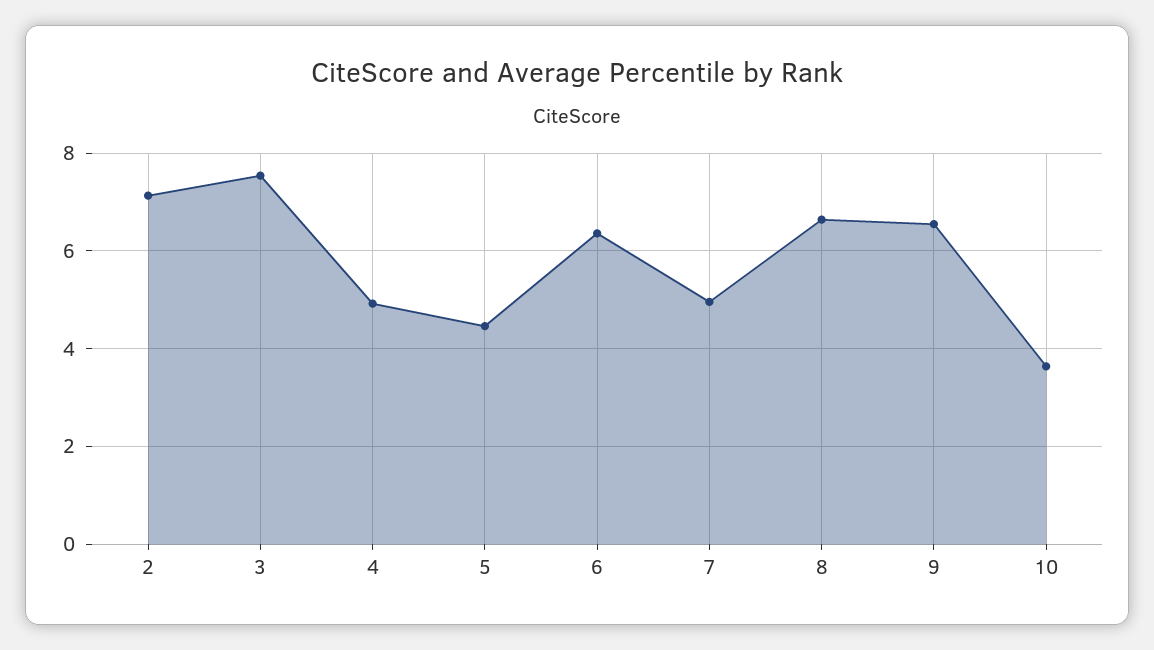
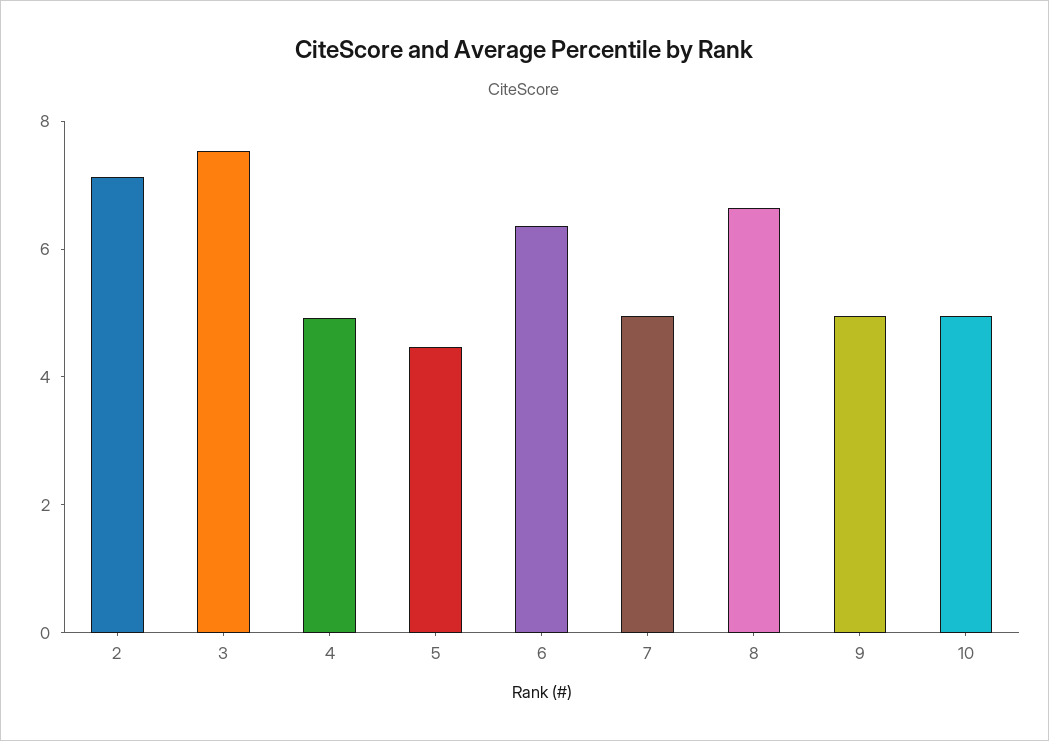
9: 6.6 -> 5
10: 3.6 -> 5

